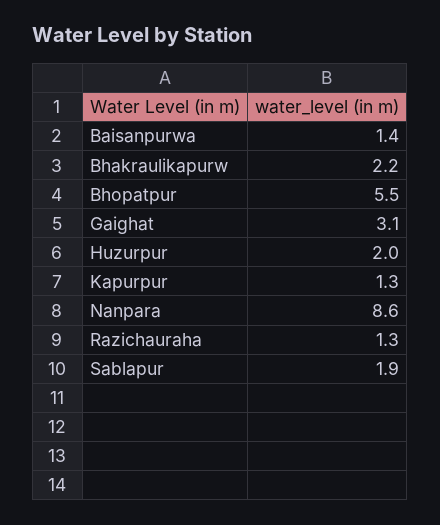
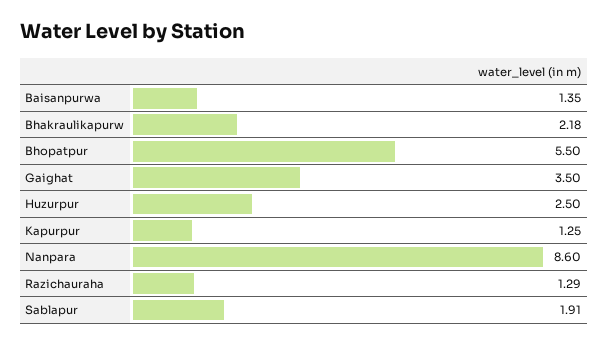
Gaighat: 3.1 -> 3.5
Huzurpur: 2 -> 2.5

